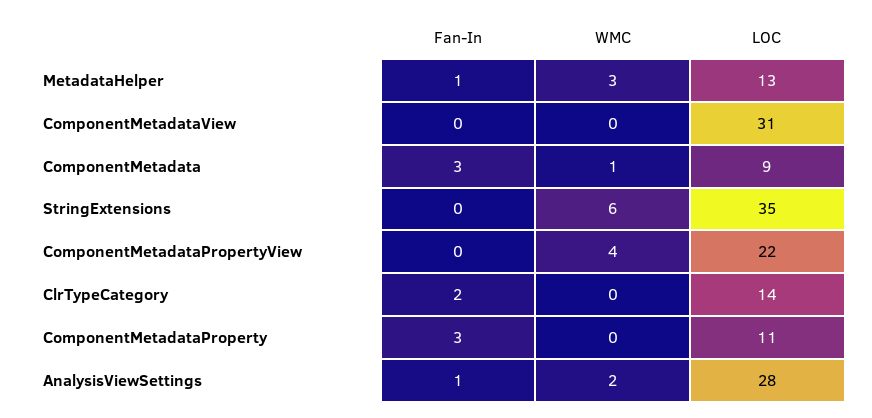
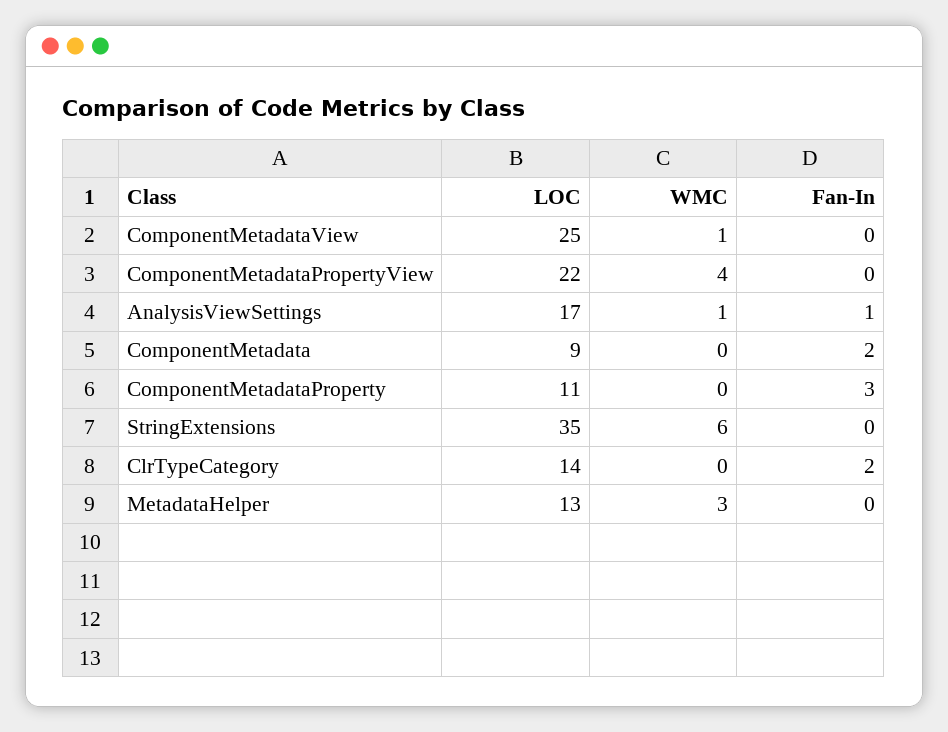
Fan-In, MetadataHelper: 1 -> 0
WMC, ComponentMetadataView: 0 -> 1
LOC, ComponentMetadataView: 31 -> 25
Fan-In, ComponentMetadata: 3 -> 2
WMC, ComponentMetadata: 1 -> 0
WMC, AnalysisViewSettings: 2 -> 1
LOC, AnalysisViewSettings: 28 -> 17

